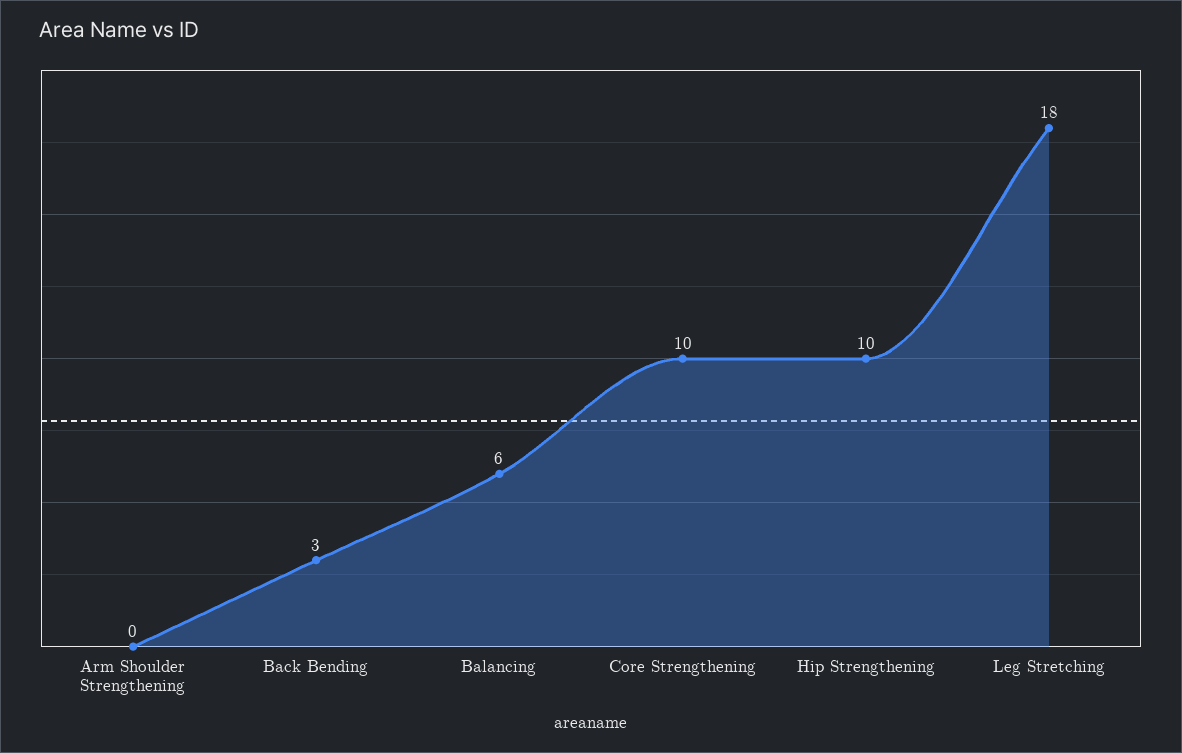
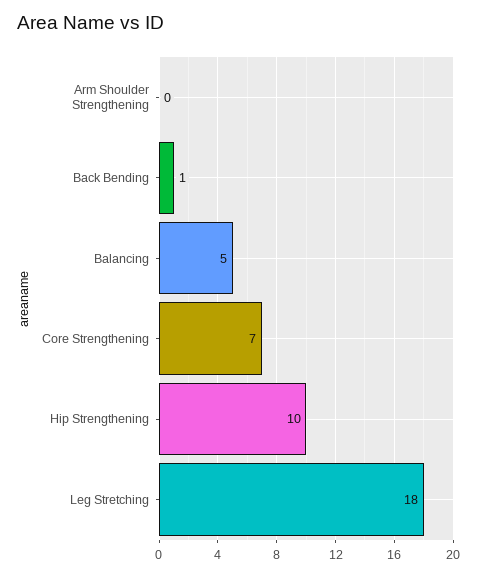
Back Bending: 3 -> 1
Balancing: 6 -> 5
Core Strengthening: 10 -> 7

